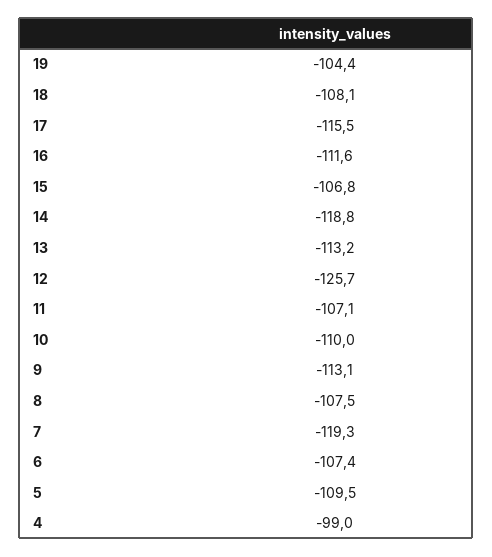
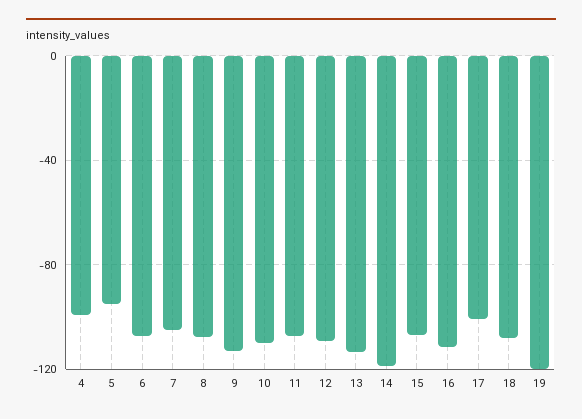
19: -104.4 -> -120
17: -115.5 -> -100
12: -125.7 -> -110
7: -119.3 -> -105
5: -109.5 -> -95

